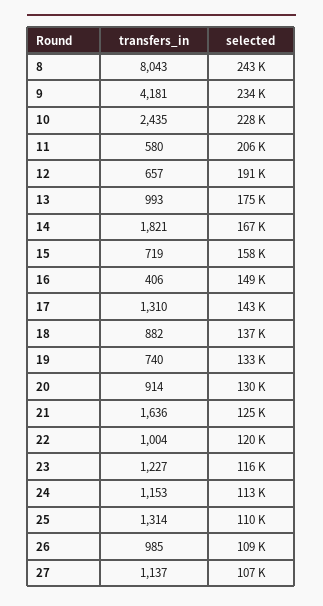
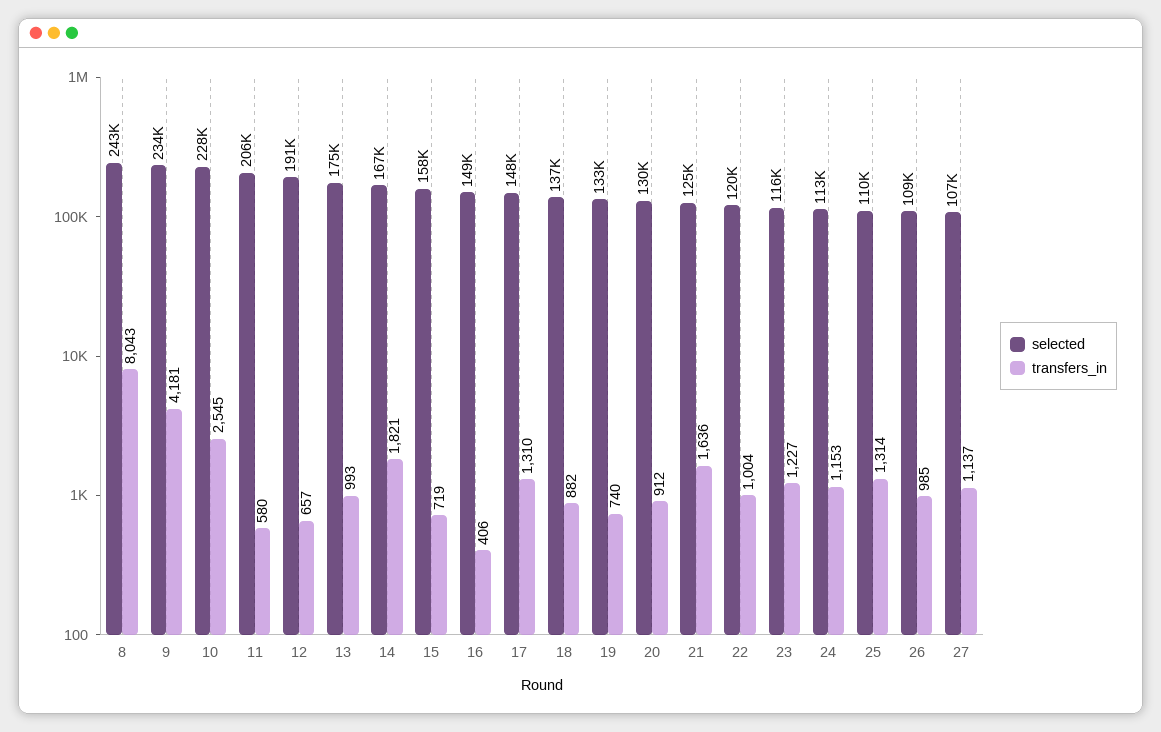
transfers_in, 10: 2435 -> 2545
selected, 17: 143000 -> 148000
transfers_in, 20: 914 -> 912

